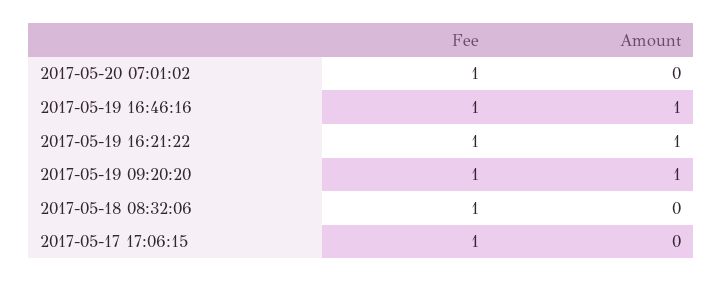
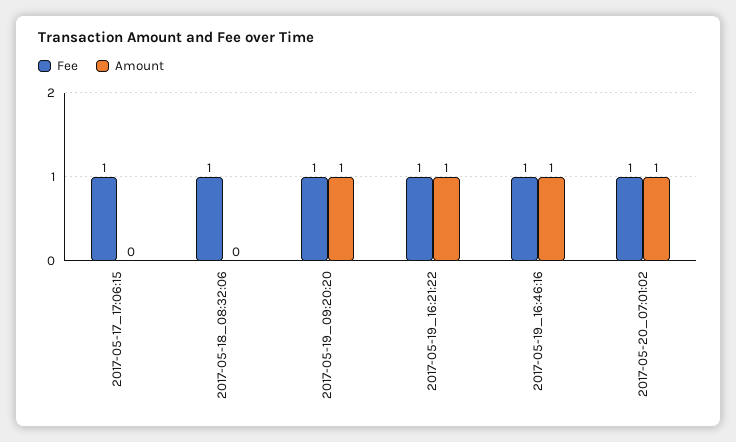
Amount, 2017-05-20 07:01:02: 0 -> 1

